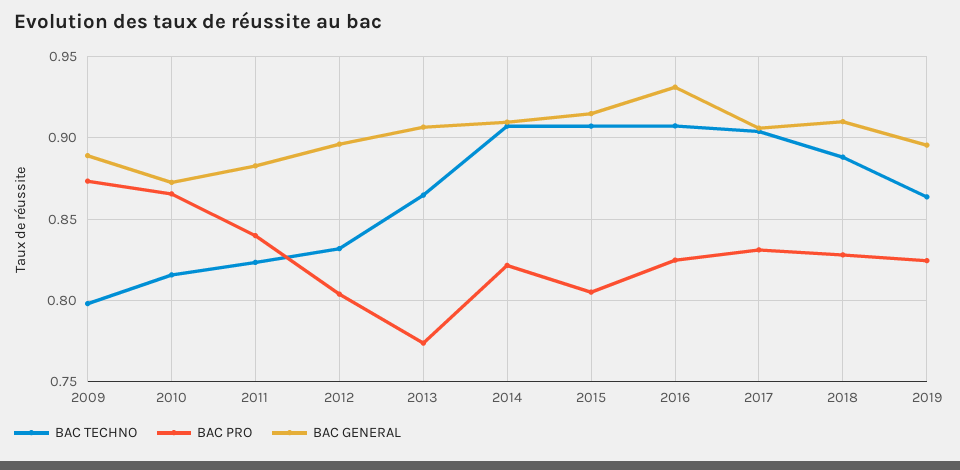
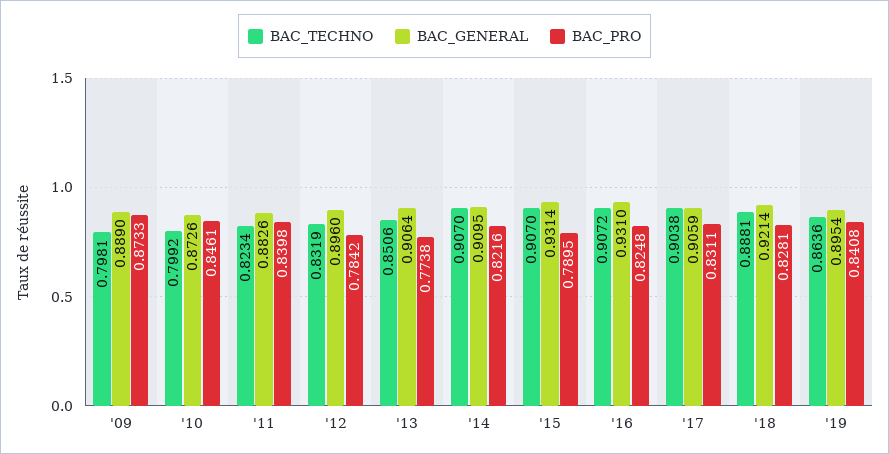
BAC TECHNO, 2010: 0.815 -> 0.7992
BAC PRO, 2010: 0.865 -> 0.8461
BAC PRO, 2012: 0.805 -> 0.7842
BAC TECHNO, 2013: 0.865 -> 0.8506
BAC PRO, 2015: 0.805 -> 0.7895
BAC GENERAL, 2015: 0.915 -> 0.9314
BAC GENERAL, 2018: 0.91 -> 0.9214
BAC PRO, 2019: 0.825 -> 0.8408

